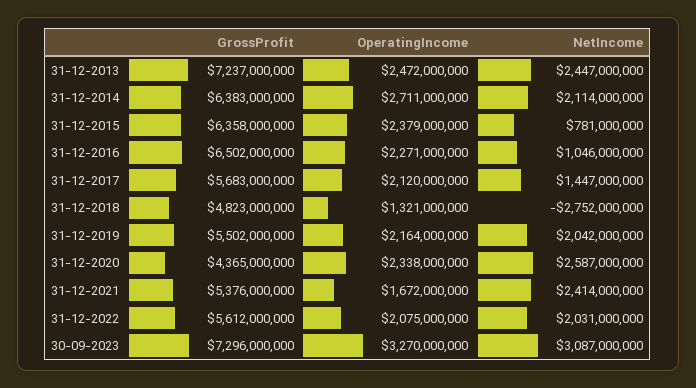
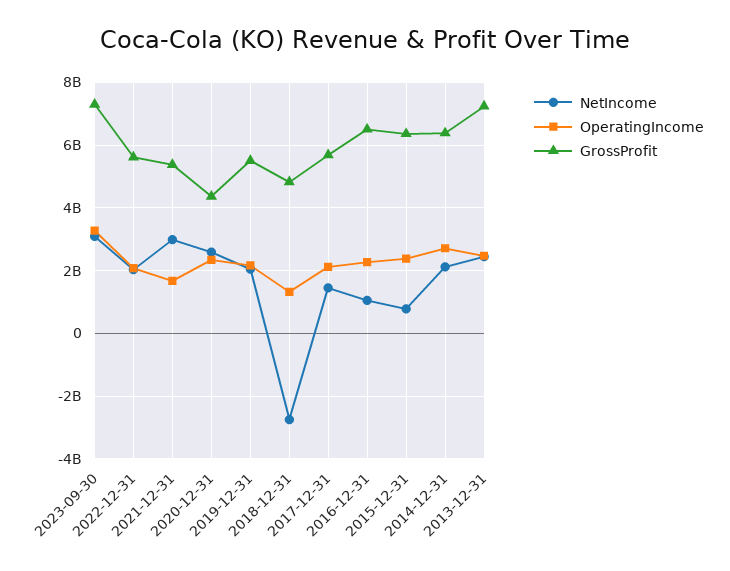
NetIncome, 31-12-2021: 2414000000 -> 3000000000

